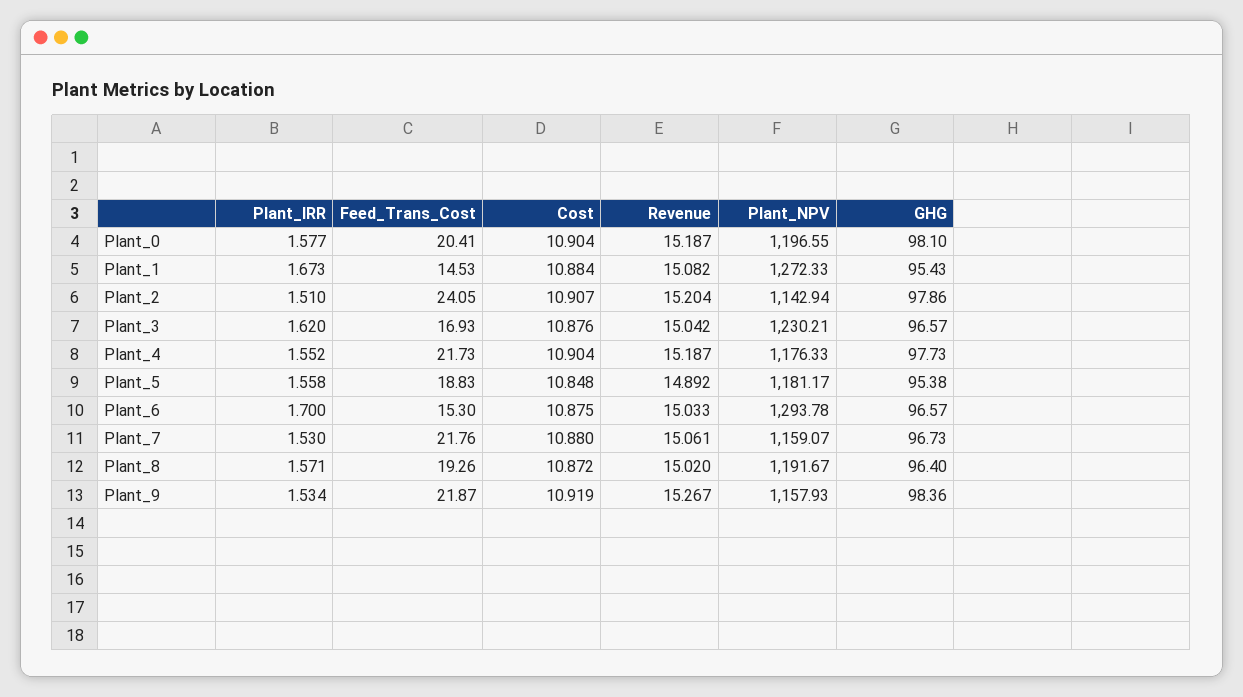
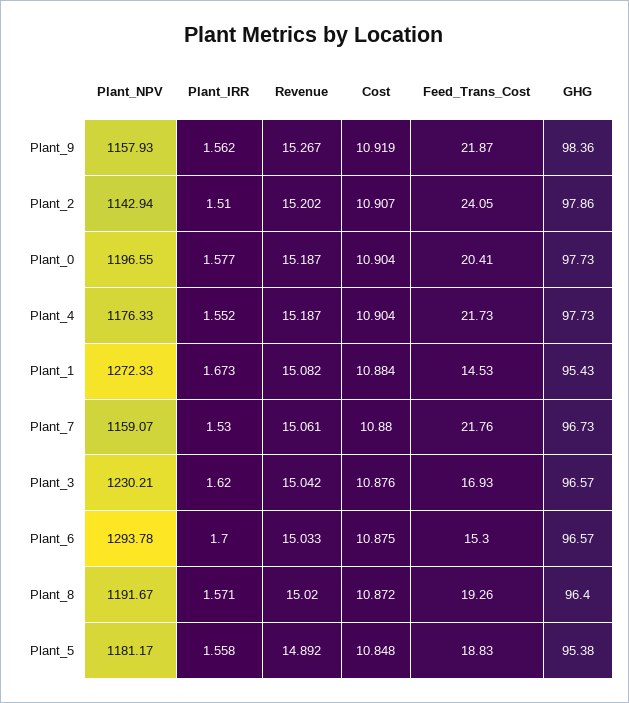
GHG, Plant_0: 98.1 -> 97.73
Revenue, Plant_2: 15.204 -> 15.202
Plant_IRR, Plant_9: 1.534 -> 1.562

